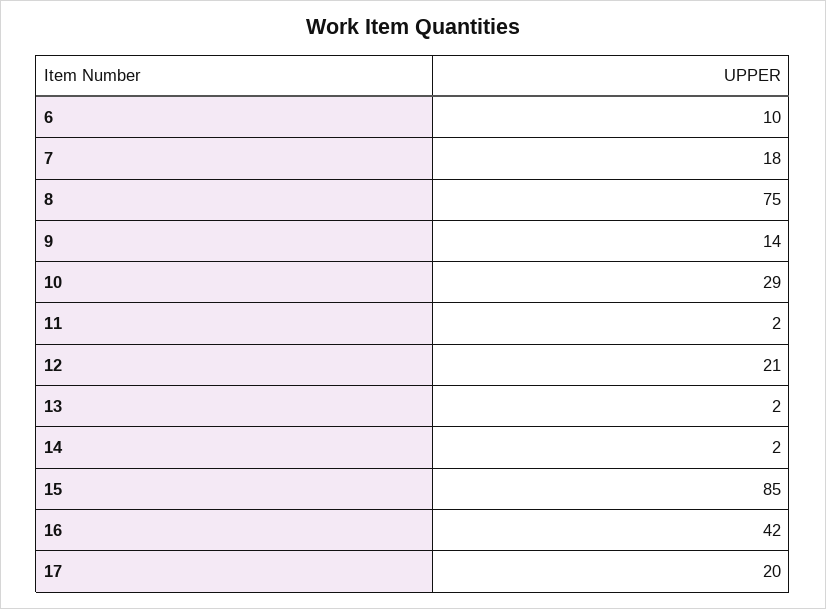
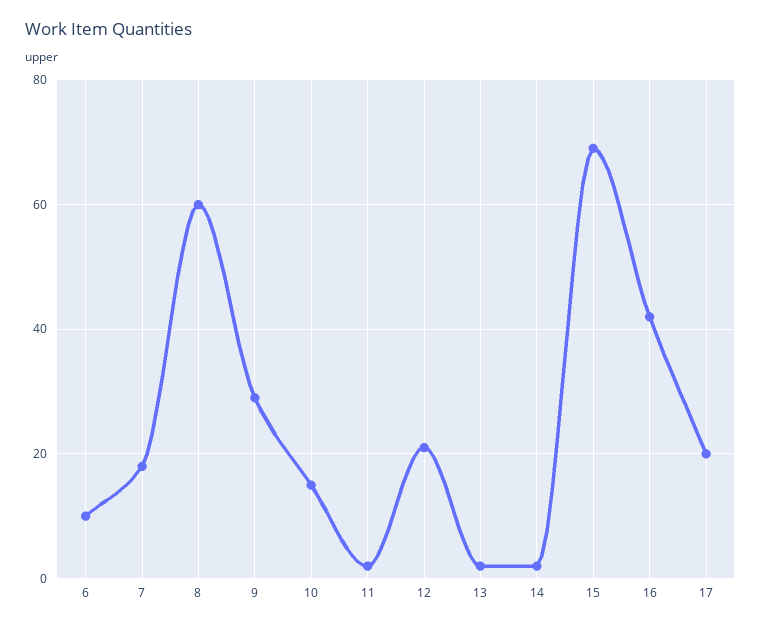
8: 75 -> 60
9: 14 -> 30
10: 29 -> 15
15: 85 -> 70

